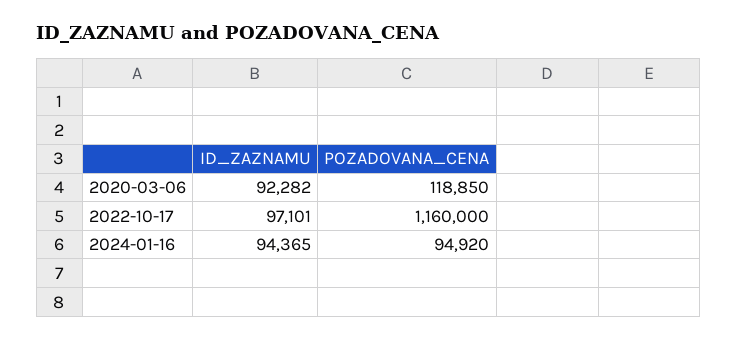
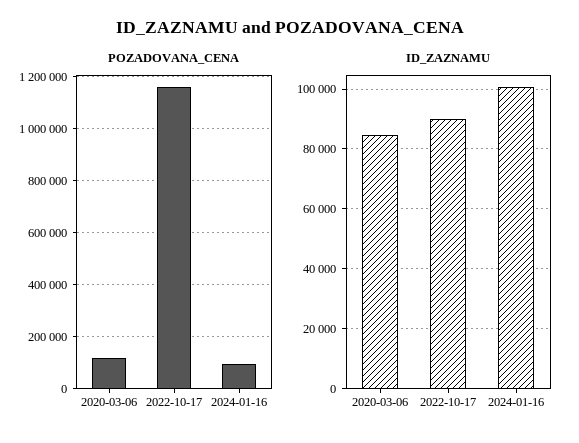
ID_ZAZNAMU, 2020-03-06: 92282 -> 85000
ID_ZAZNAMU, 2022-10-17: 97101 -> 90000
ID_ZAZNAMU, 2024-01-16: 94365 -> 100000

